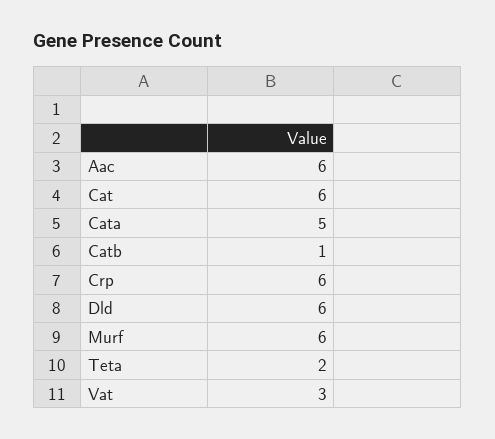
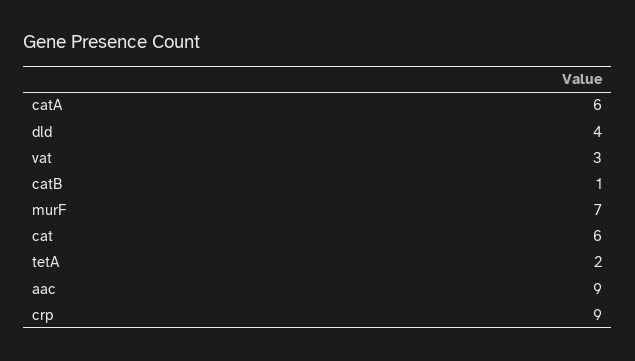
Aac: 6 -> 9
Cata: 5 -> 6
Crp: 6 -> 9
Dld: 6 -> 4
Murf: 6 -> 7

